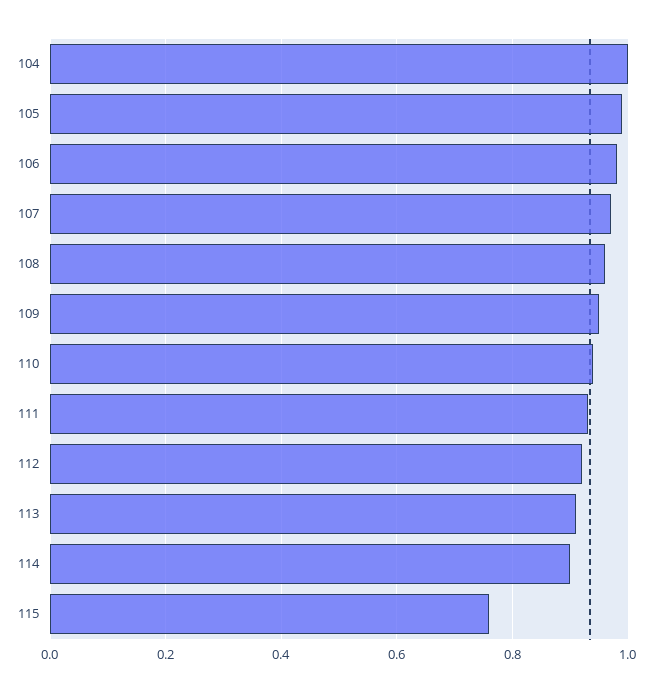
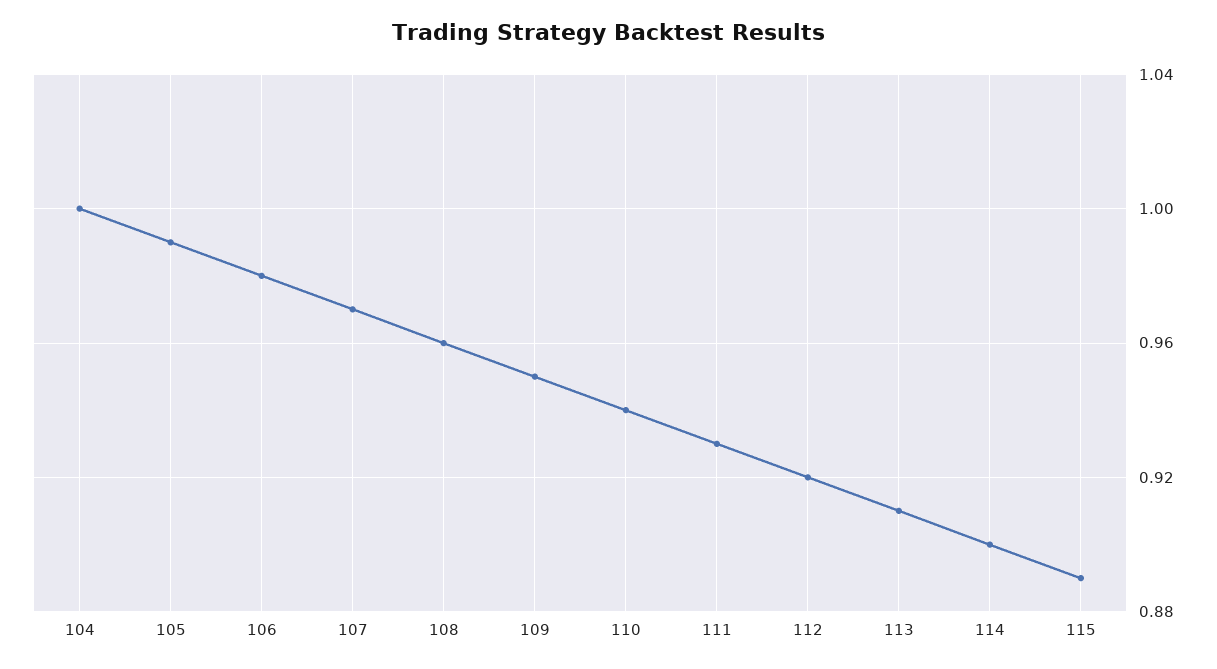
115: 0.75 -> 0.89

